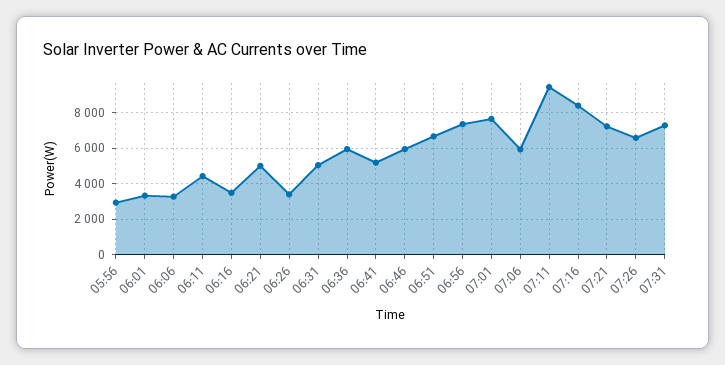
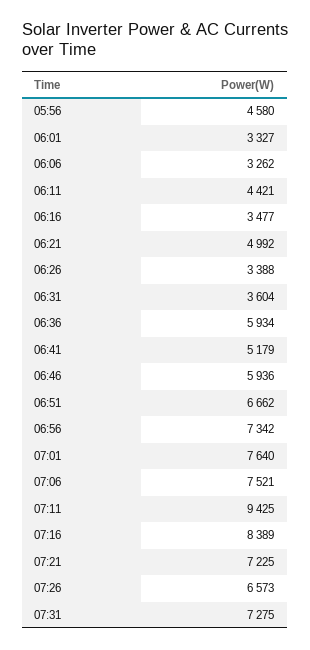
05:56: 3000 -> 4580
06:31: 5000 -> 3604
07:06: 6000 -> 7521

